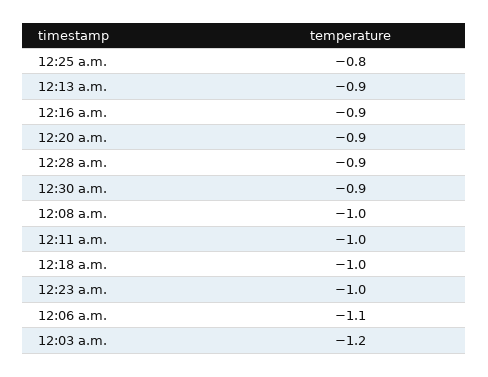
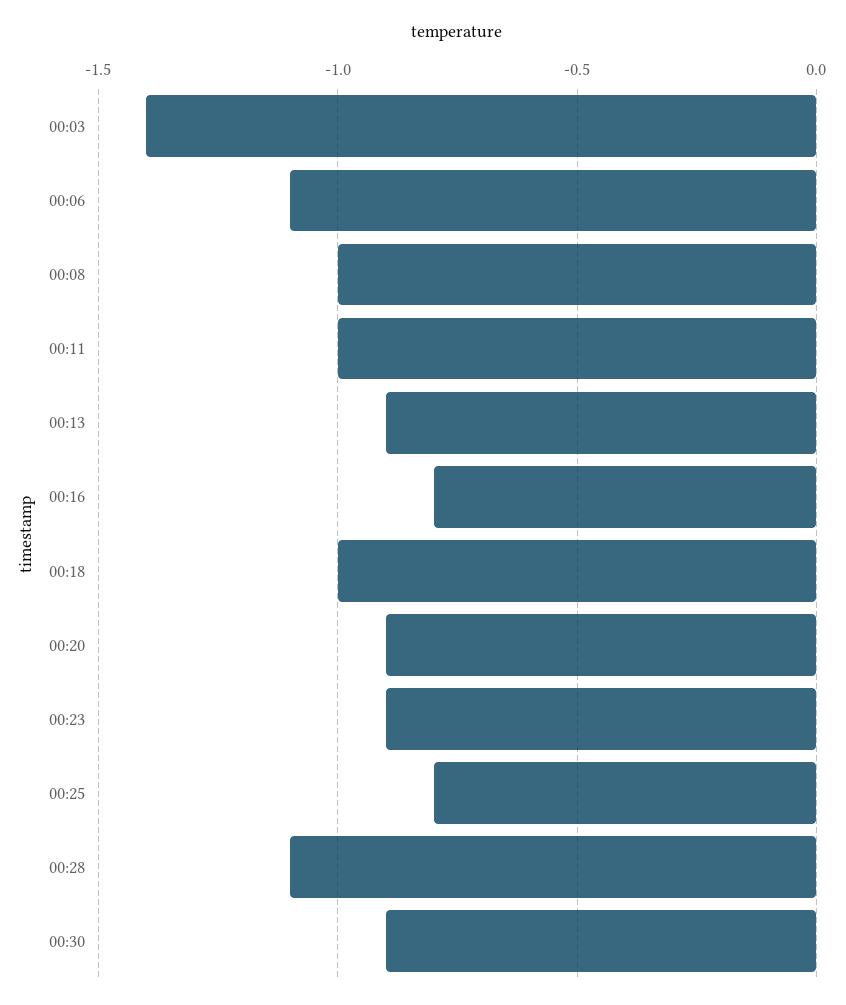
12:16 a.m.: -0.9 -> -0.8
12:28 a.m.: -0.9 -> -1.1
12:23 a.m.: -1 -> -0.9
12:03 a.m.: -1.2 -> -1.4

